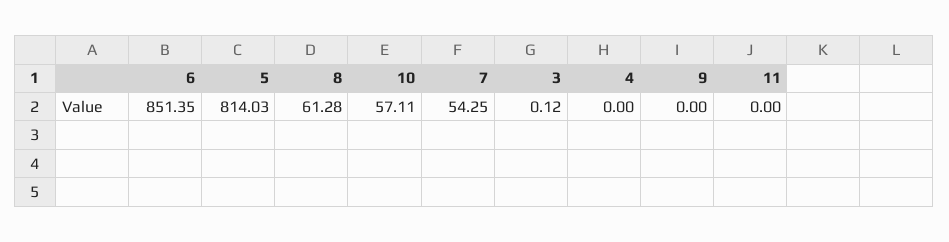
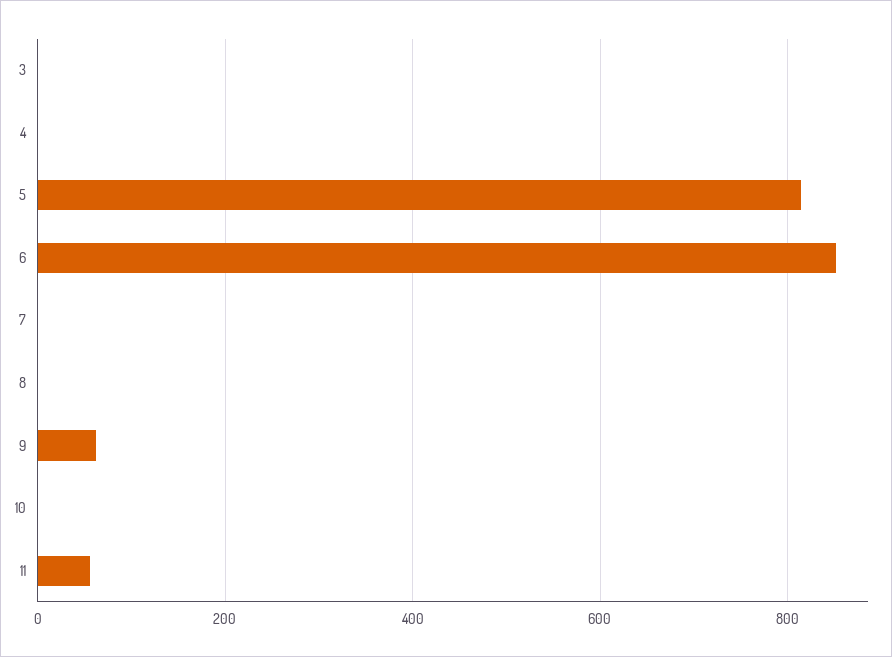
8: 61.28 -> 0
10: 57.11 -> 0
7: 54.25 -> 0
9: 0 -> 60
11: 0 -> 60

